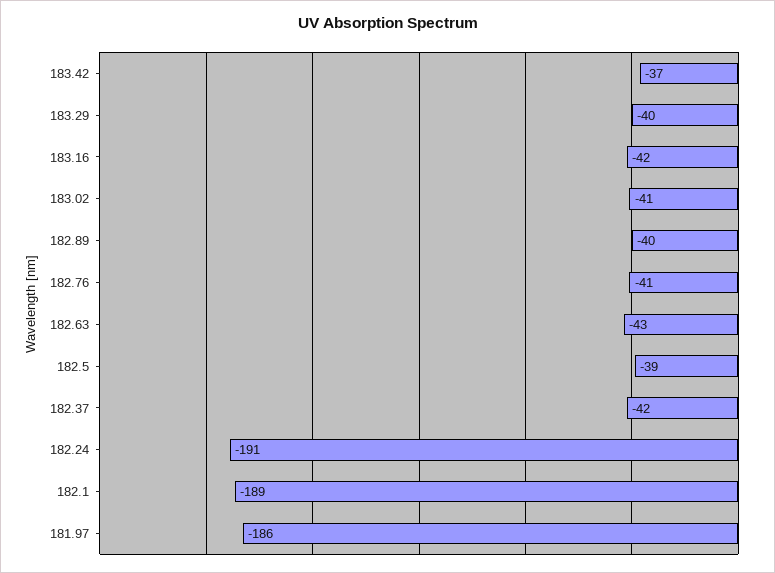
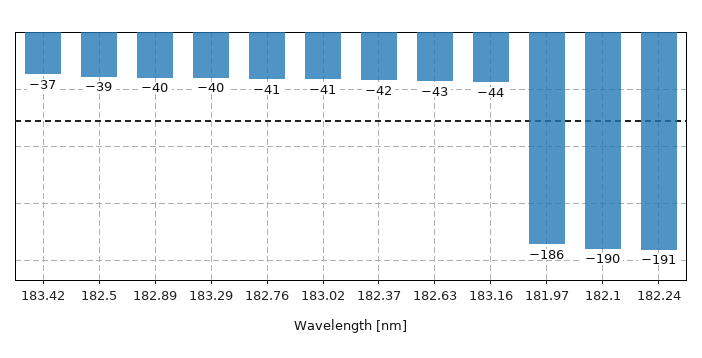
183.16: -42 -> -44
182.1: -189 -> -190

